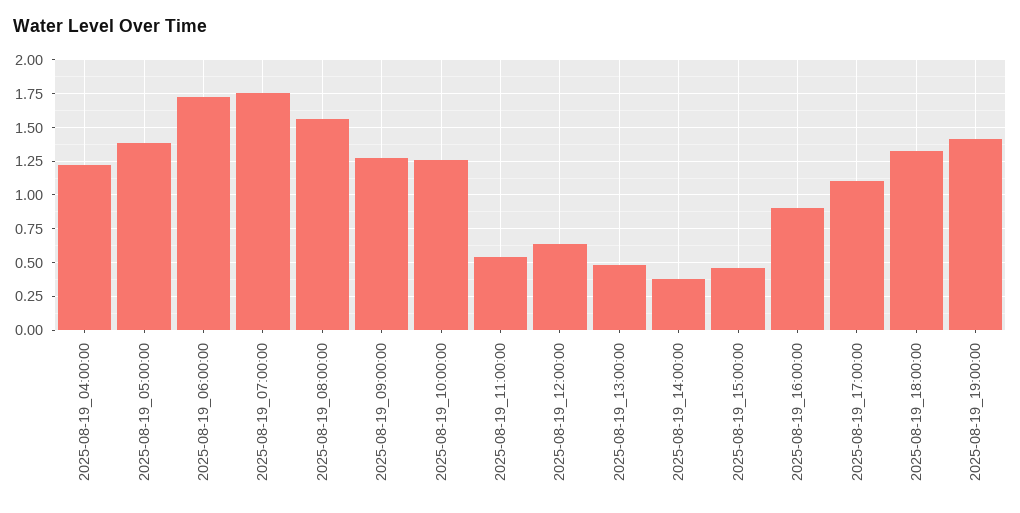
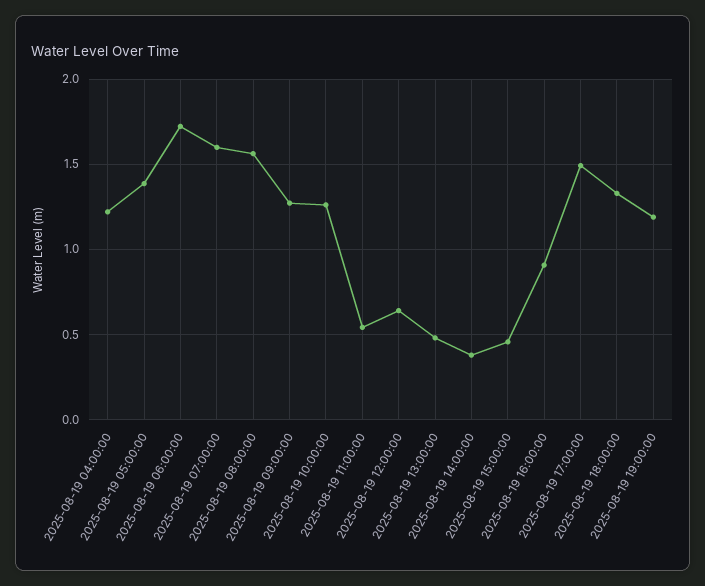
2025-08-19_07:00:00: 1.75 -> 1.6
2025-08-19_17:00:00: 1.1 -> 1.5
2025-08-19_19:00:00: 1.4 -> 1.2

